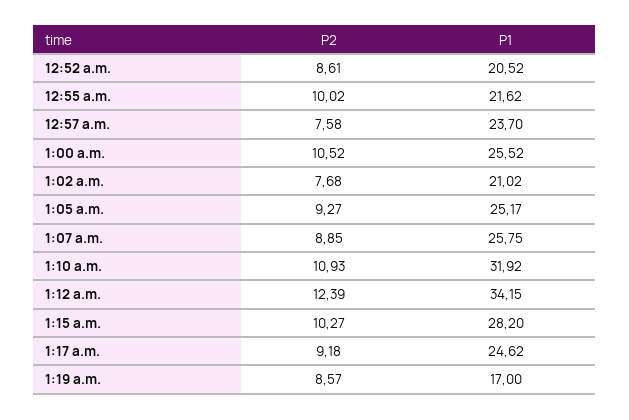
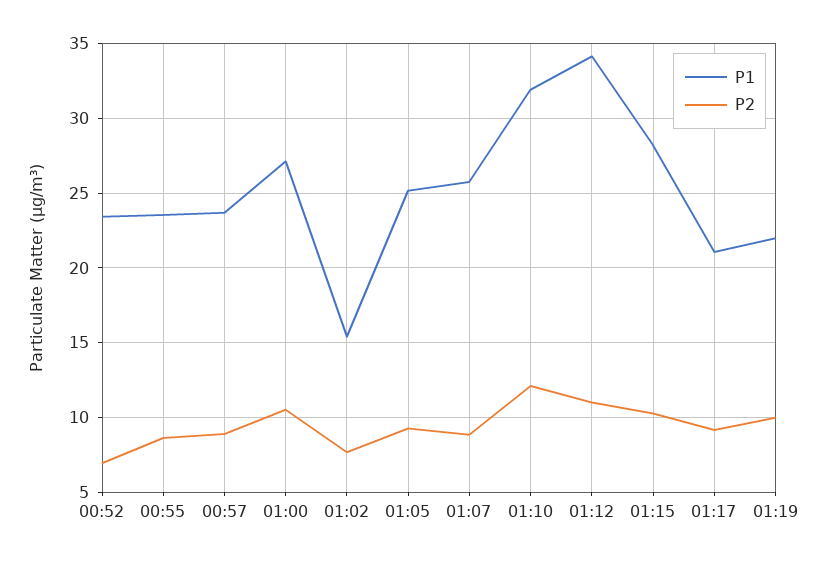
P2, 12:52 a.m.: 8.61 -> 7
P1, 12:52 a.m.: 20.52 -> 23.5
P2, 12:55 a.m.: 10.02 -> 8.5
P1, 12:55 a.m.: 21.62 -> 23.5
P2, 12:57 a.m.: 7.58 -> 9
P1, 1:00 a.m.: 25.52 -> 27
P1, 1:02 a.m.: 21.02 -> 15.5
P2, 1:10 a.m.: 10.93 -> 12
P2, 1:12 a.m.: 12.39 -> 11
P1, 1:17 a.m.: 24.62 -> 21
P2, 1:19 a.m.: 8.57 -> 10
P1, 1:19 a.m.: 17 -> 22

